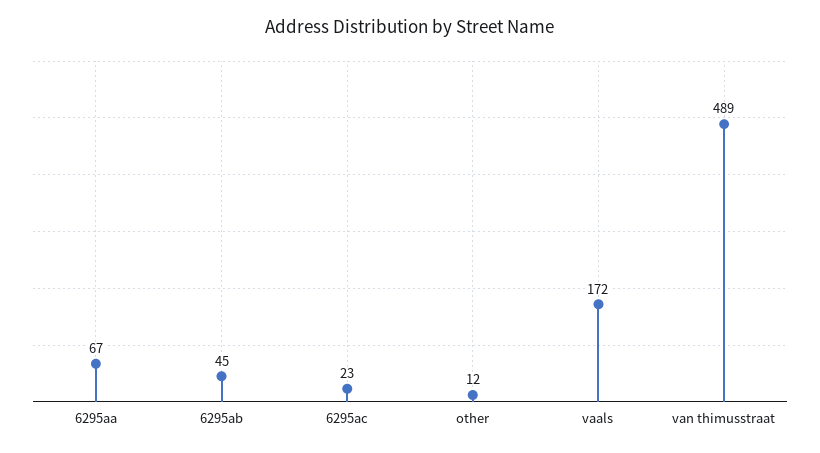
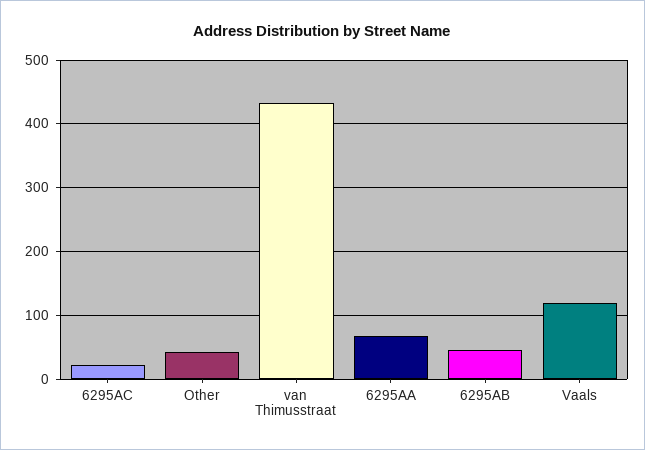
other: 12 -> 40
vaals: 172 -> 120
van thimusstraat: 489 -> 430

